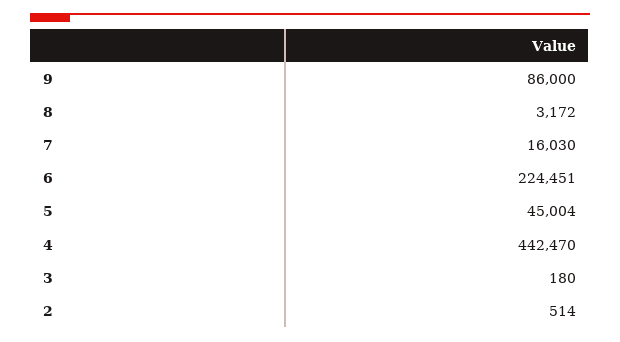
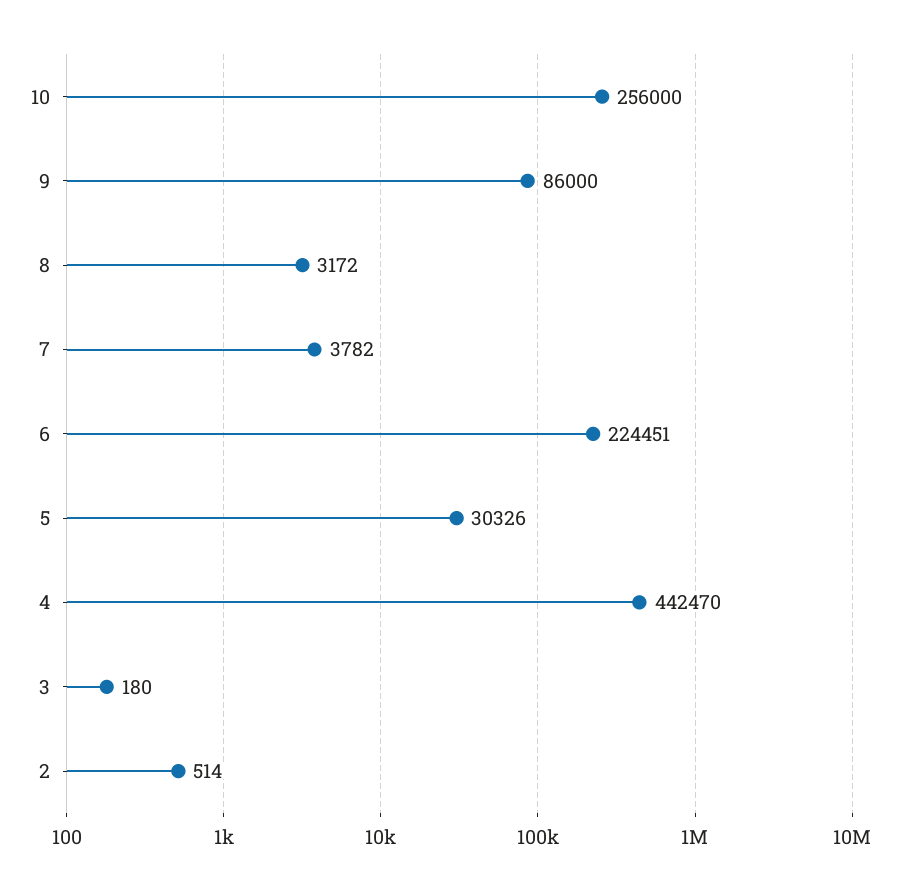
7: 16030 -> 3782
5: 45004 -> 30326
10: none -> 256000

